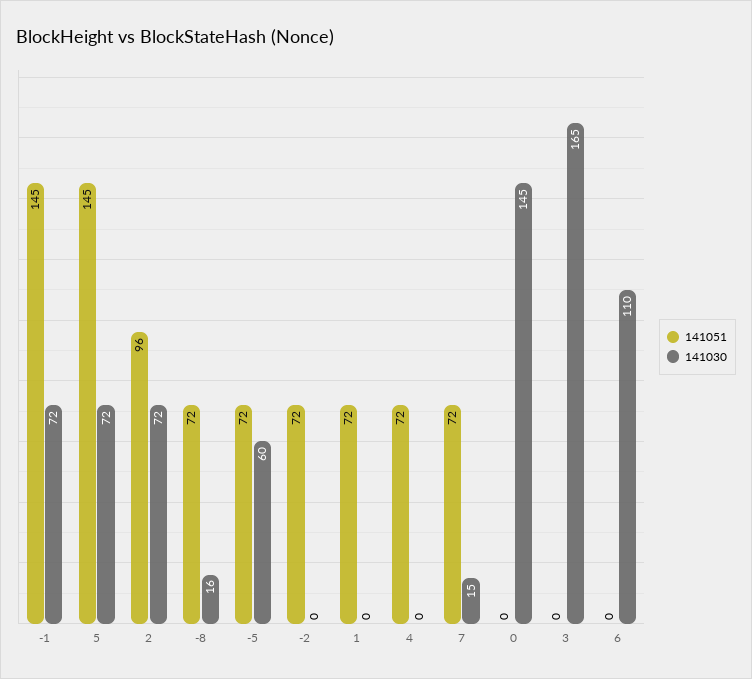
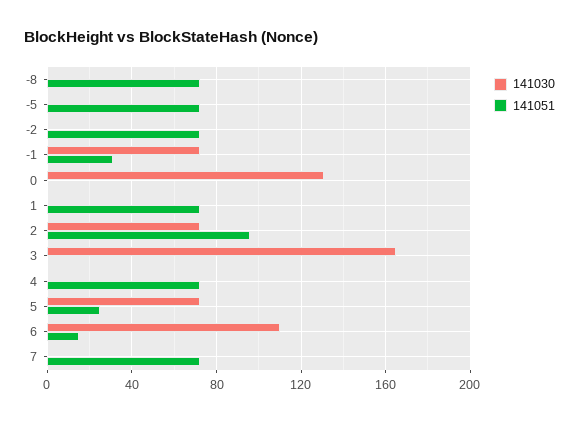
141051, -1: 145 -> 30
141051, 5: 145 -> 25
141030, -8: 16 -> 0
141030, -5: 60 -> 0
141030, 7: 15 -> 0
141030, 0: 145 -> 130
141051, 6: 0 -> 15

